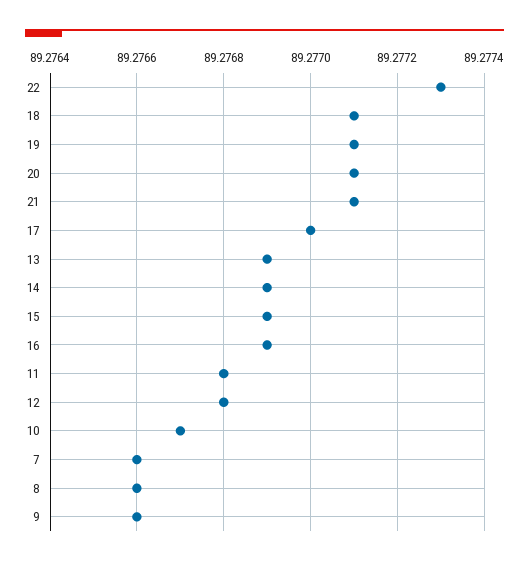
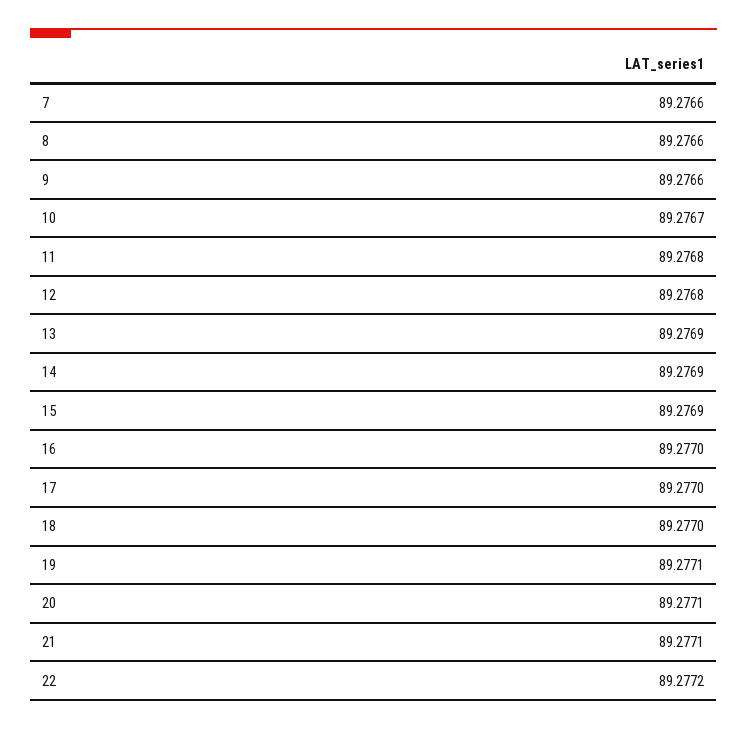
22: 89.2773 -> 89.2772
18: 89.2771 -> 89.277
16: 89.2769 -> 89.277

